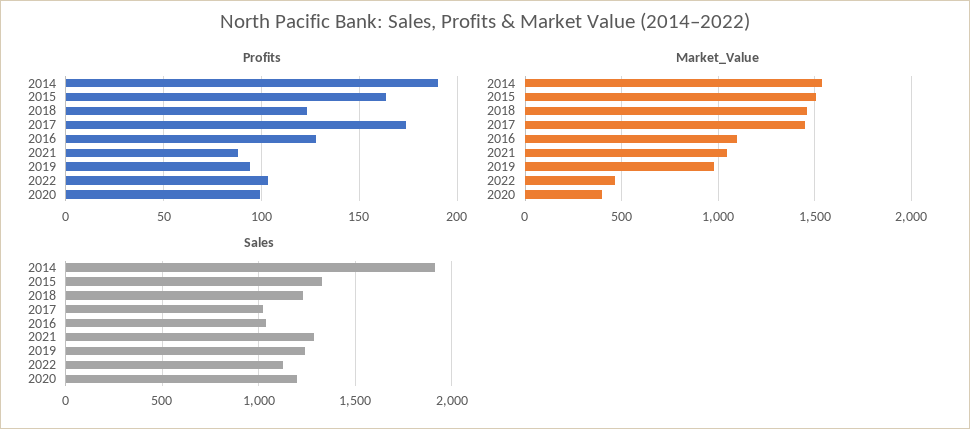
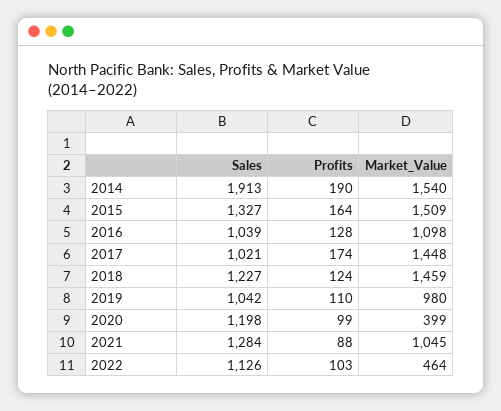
Profits, 2019: 95 -> 110
Sales, 2019: 1250 -> 1042

